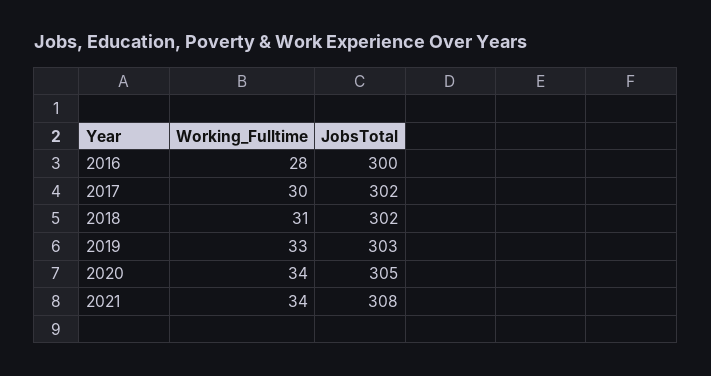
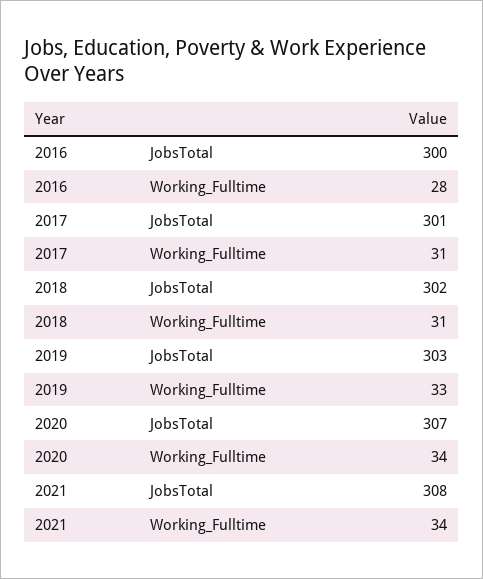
Working_Fulltime, 2017: 30 -> 31
JobsTotal, 2017: 302 -> 301
JobsTotal, 2020: 305 -> 307

